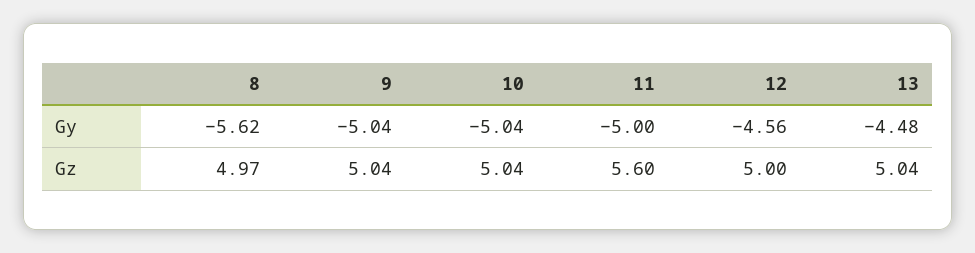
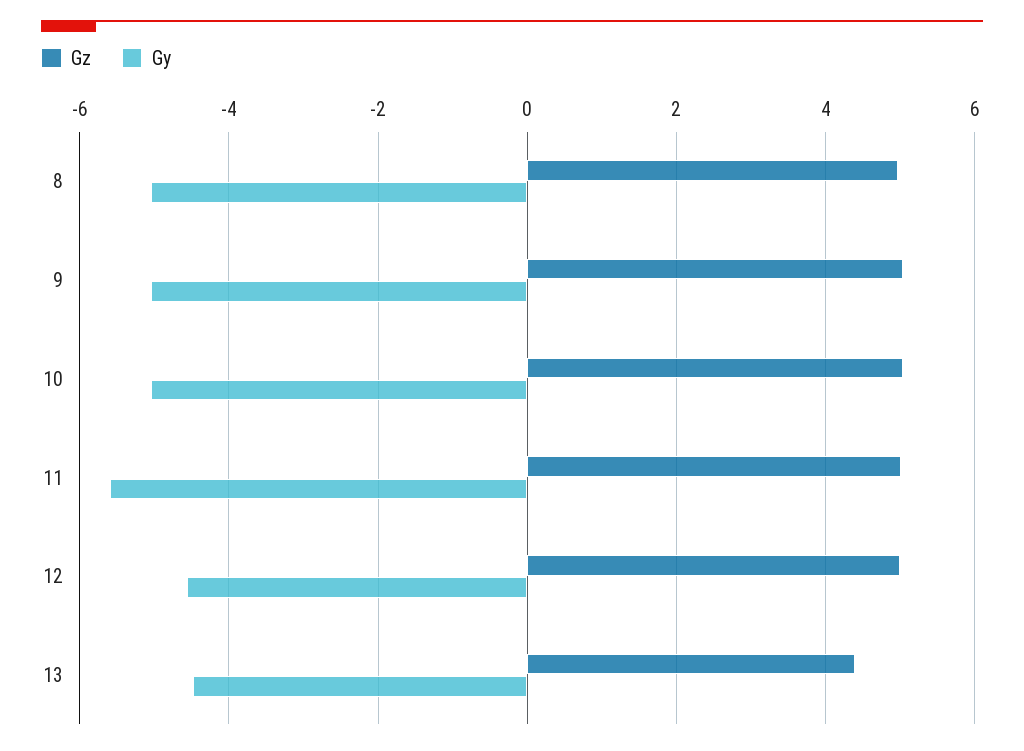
Gy, 8: -5.62 -> -5
Gy, 11: -5 -> -5.6
Gz, 11: 5.6 -> 5
Gz, 13: 5.04 -> 4.4

